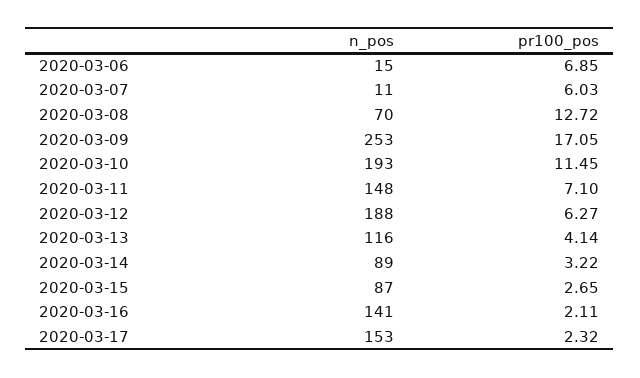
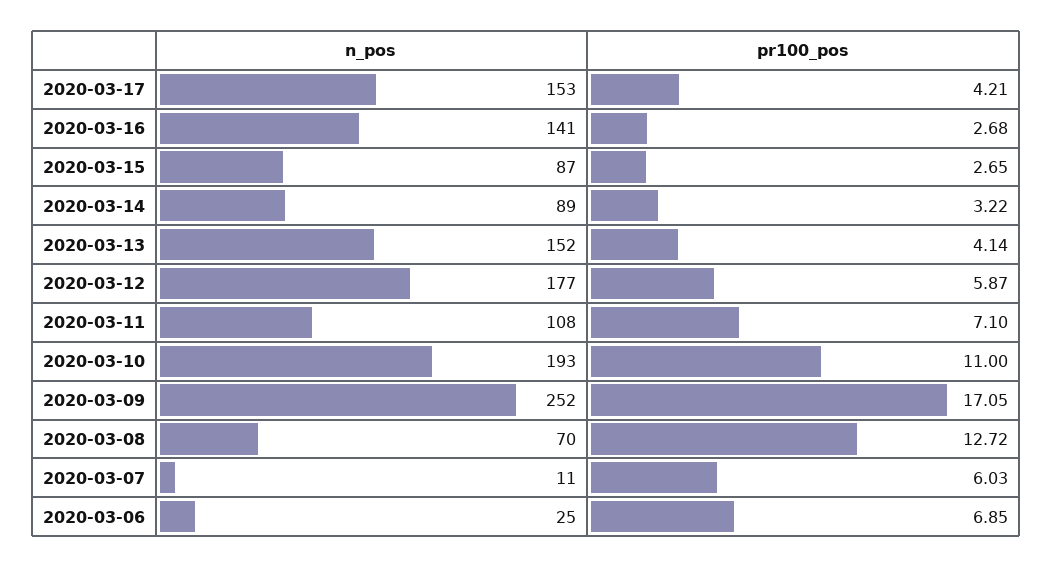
n_pos, 2020-03-06: 15 -> 25
n_pos, 2020-03-09: 253 -> 252
pr100_pos, 2020-03-10: 11.45 -> 11
n_pos, 2020-03-11: 148 -> 108
n_pos, 2020-03-12: 188 -> 177
pr100_pos, 2020-03-12: 6.27 -> 5.87
n_pos, 2020-03-13: 116 -> 152
pr100_pos, 2020-03-16: 2.11 -> 2.68
pr100_pos, 2020-03-17: 2.32 -> 4.21

